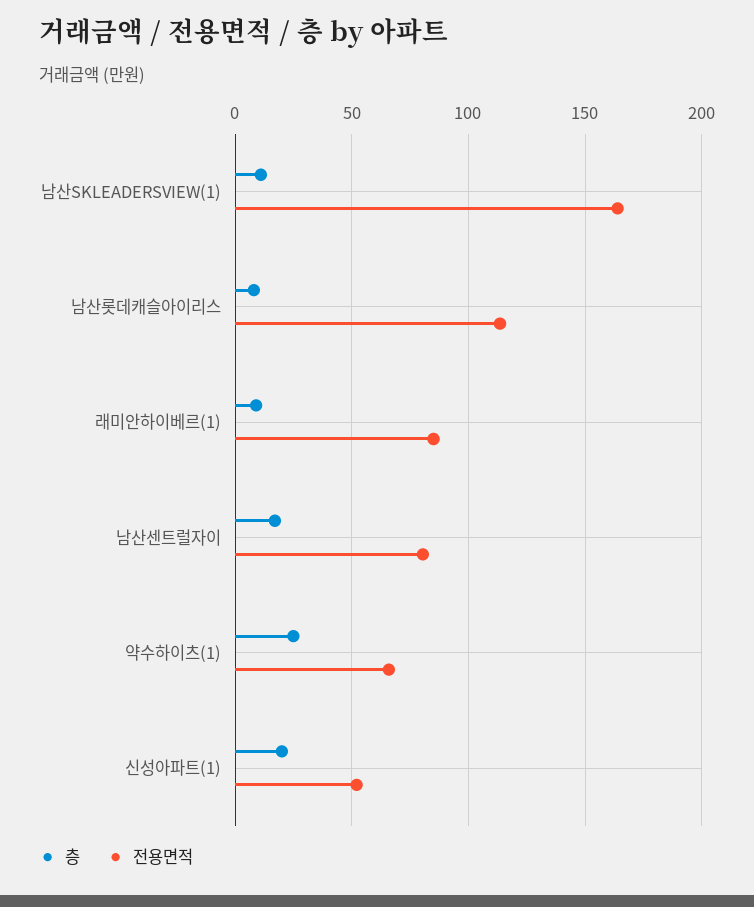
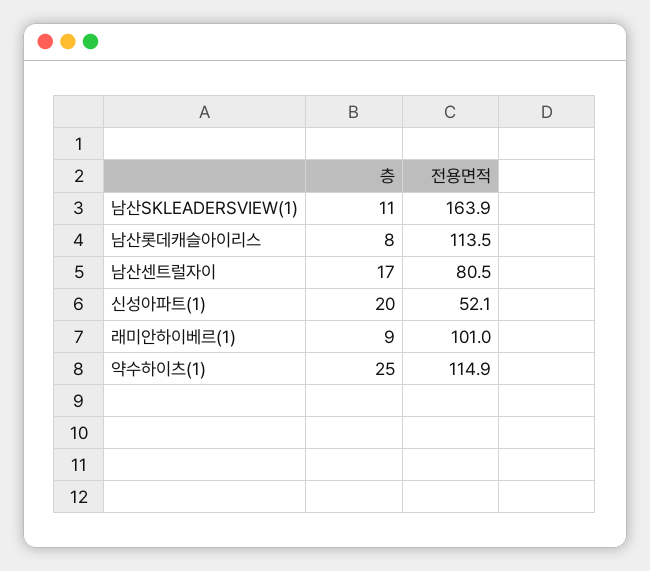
전용면적, 래미안하이베르(1): 85 -> 101
전용면적, 약수하이츠(1): 65 -> 114.9

